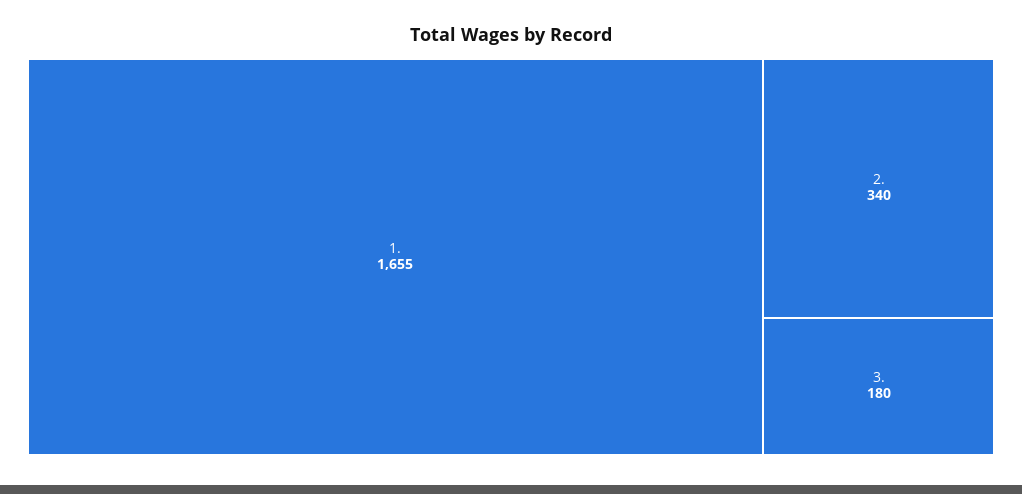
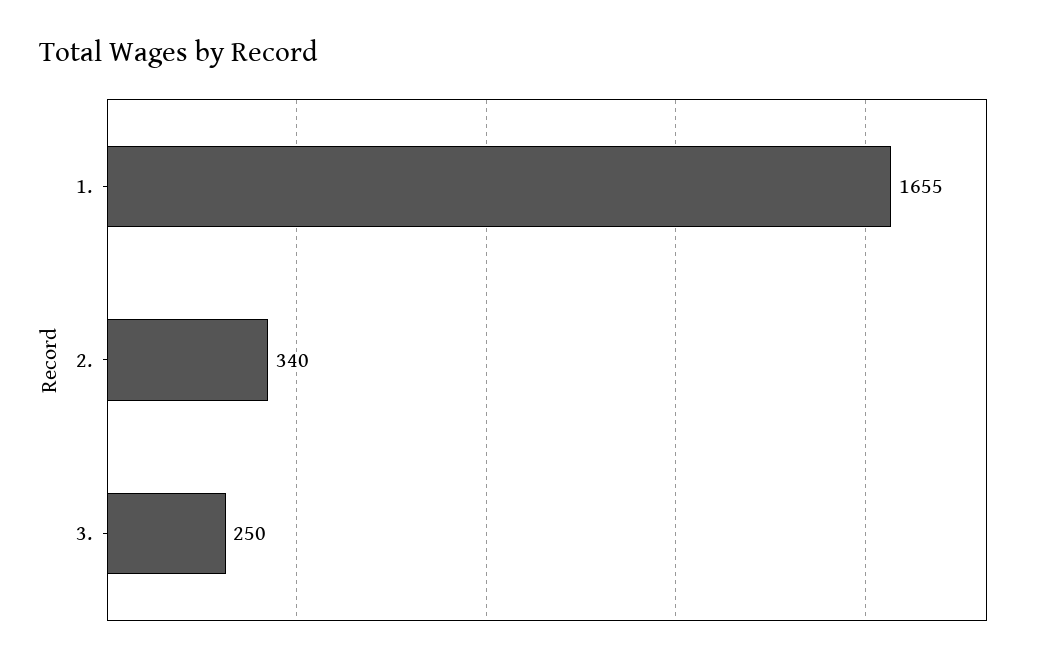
3.: 180 -> 250

